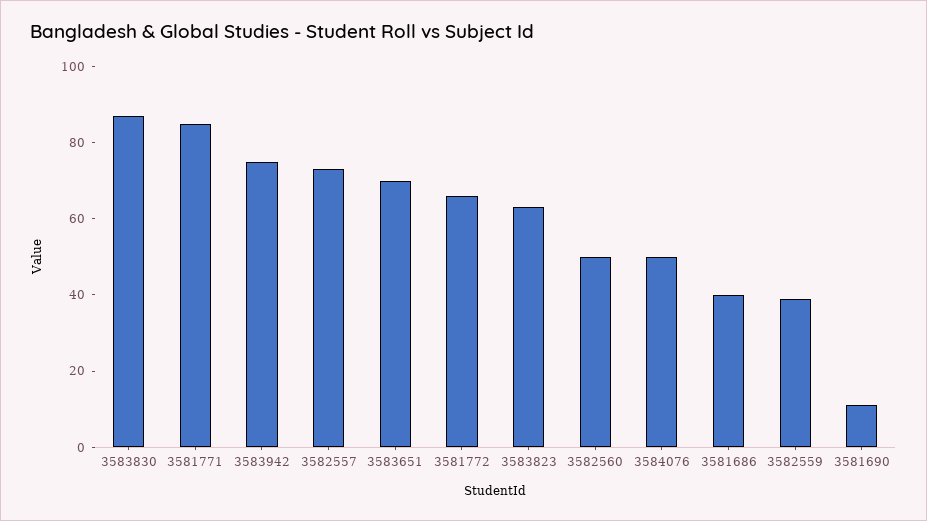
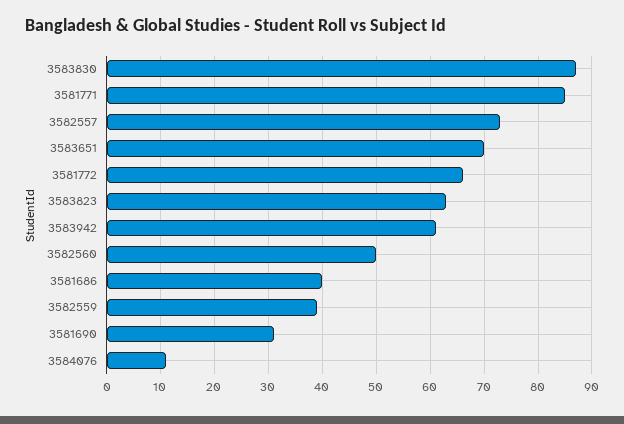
3583942: 75 -> 60
3584076: 50 -> 10
3581690: 10 -> 30

